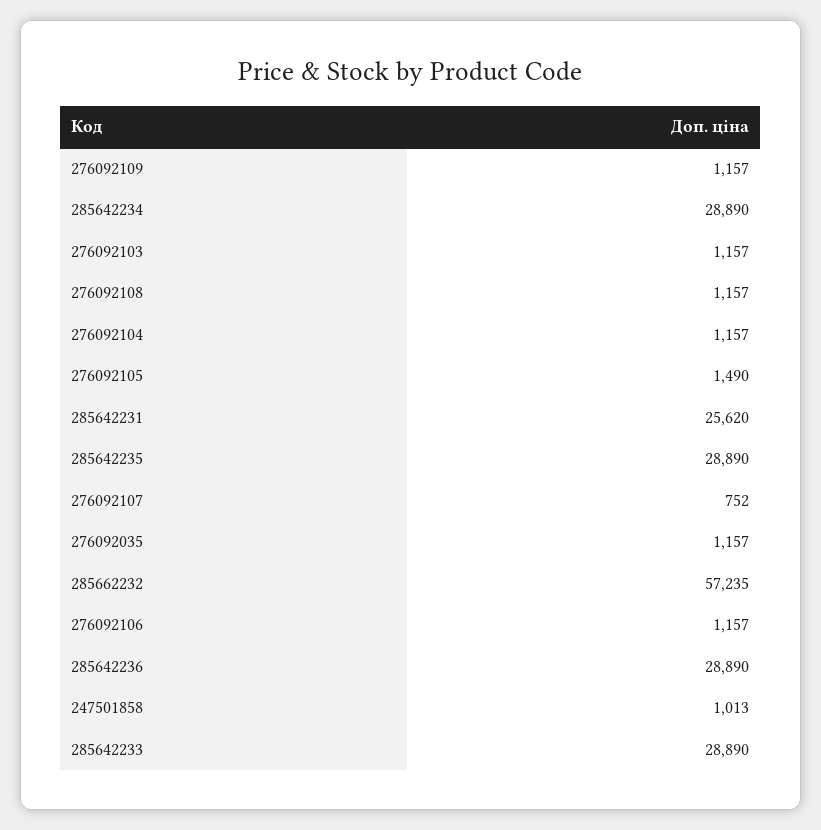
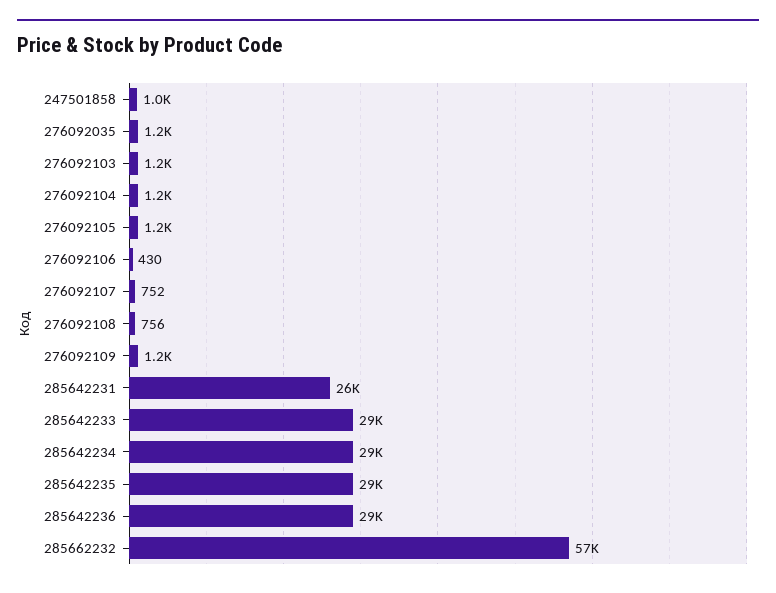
276092108: 1157 -> 756
276092105: 1490 -> 1200
276092106: 1157 -> 430

